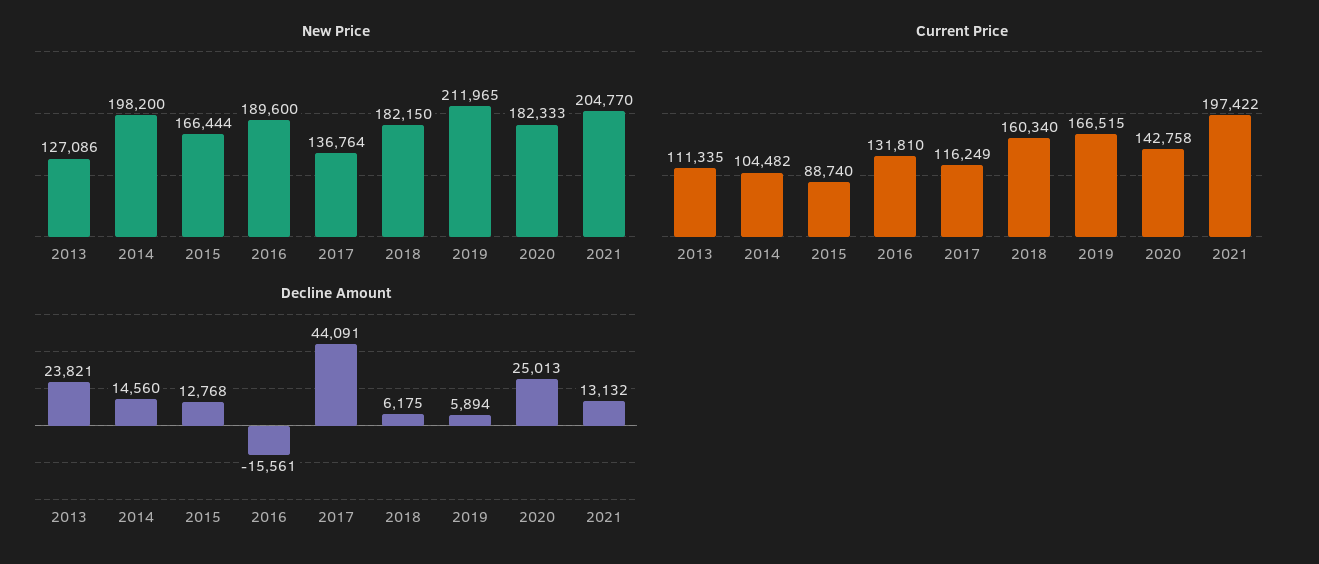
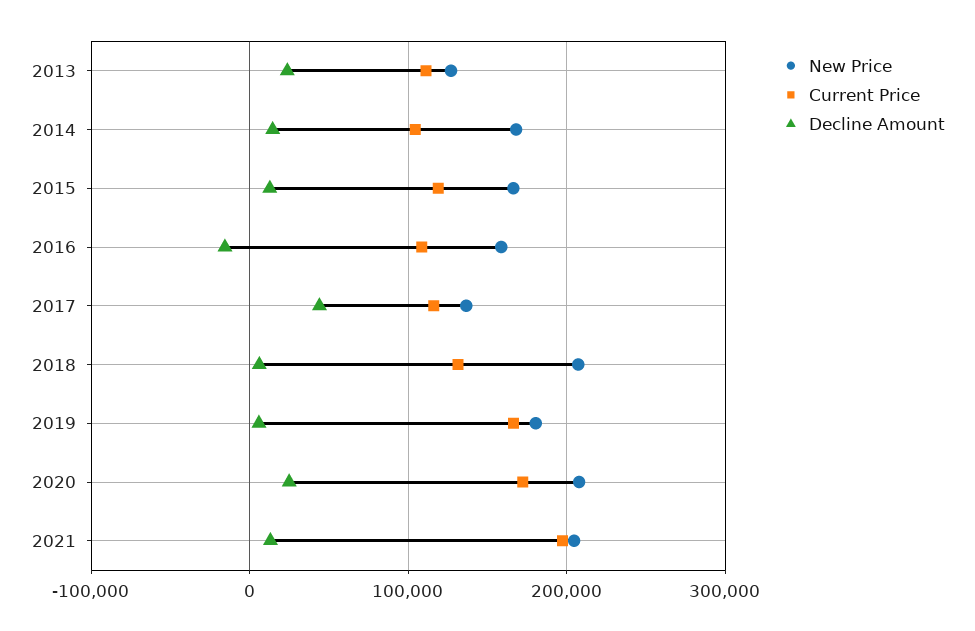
New Price, 2014: 198200 -> 170000
New Price, 2016: 189600 -> 160000
New Price, 2018: 182150 -> 210000
New Price, 2019: 211965 -> 180000
New Price, 2020: 182333 -> 210000
Current Price, 2015: 88740 -> 120000
Current Price, 2016: 131810 -> 110000
Current Price, 2018: 160340 -> 130000
Current Price, 2020: 142758 -> 170000

